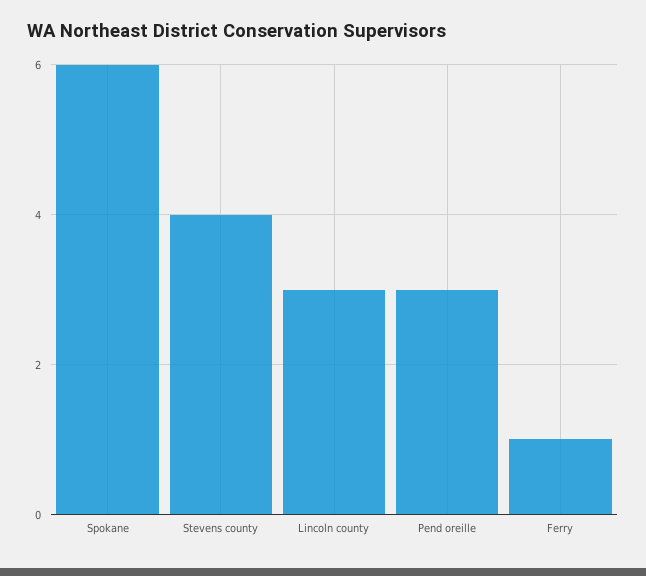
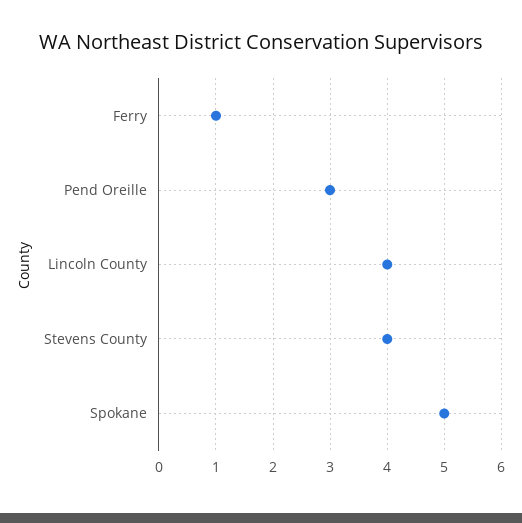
Spokane: 6 -> 5
Lincoln county: 3 -> 4

